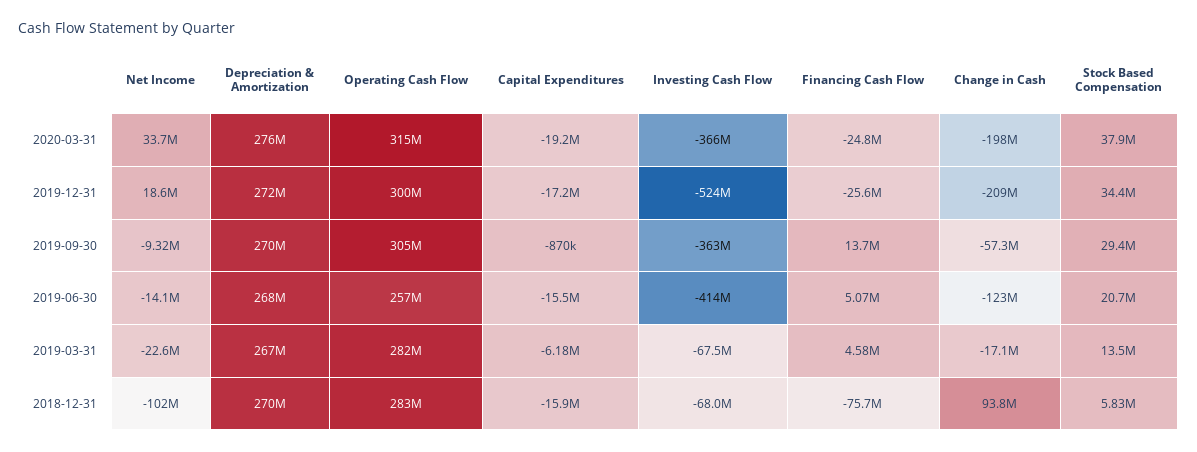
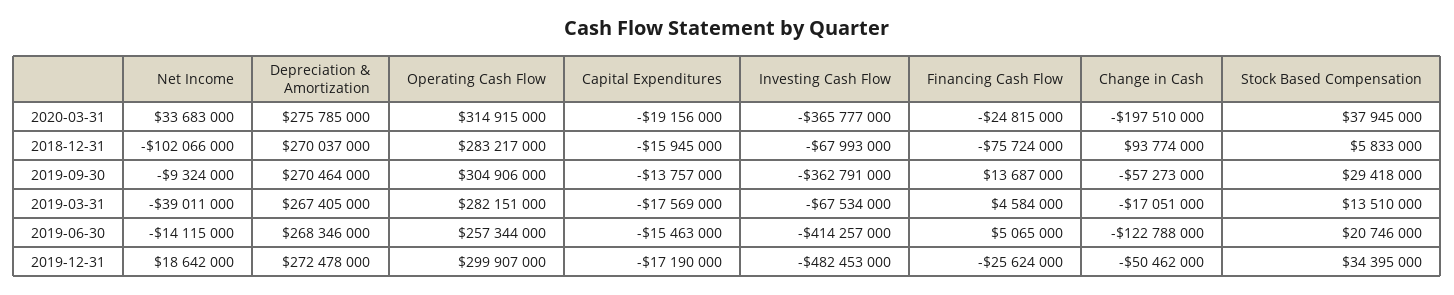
Investing Cash Flow, 2019-12-31: -524000000 -> -482453000
Change in Cash, 2019-12-31: -209000000 -> -50462000
Capital Expenditures, 2019-09-30: -870000 -> -13757000
Net Income, 2019-03-31: -22600000 -> -39011000
Capital Expenditures, 2019-03-31: -6180000 -> -17569000

